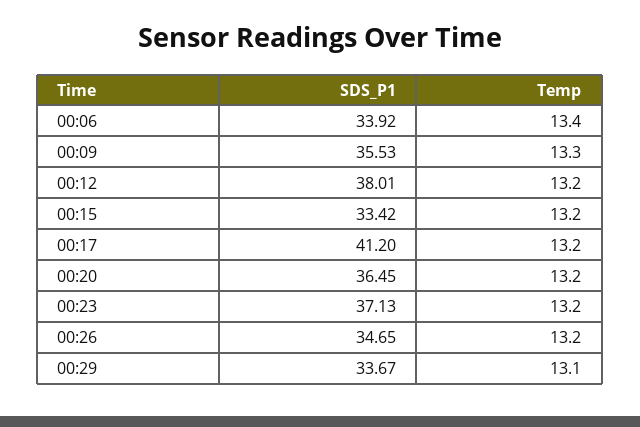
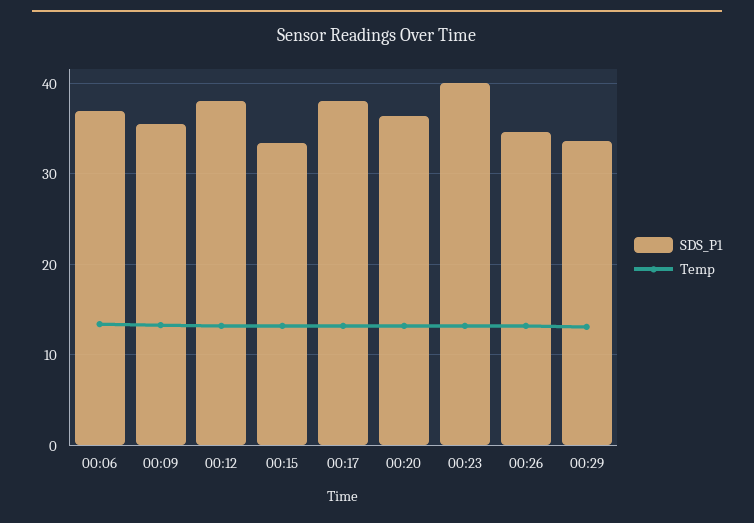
SDS_P1, 00:06: 33.92 -> 37
SDS_P1, 00:17: 41.2 -> 38
SDS_P1, 00:23: 37.13 -> 40

